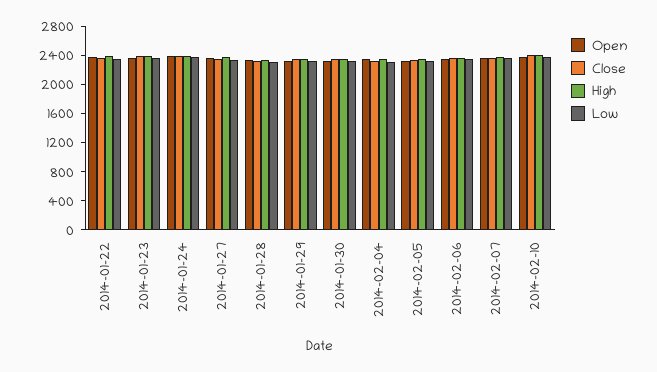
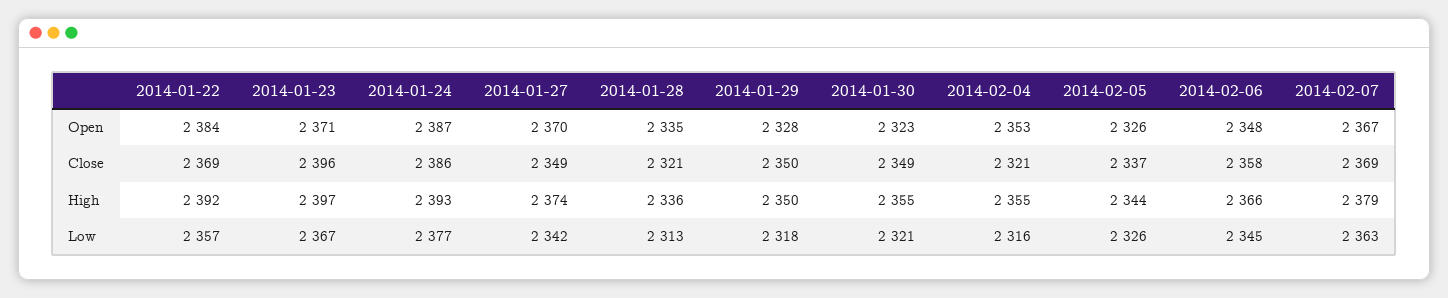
Open, 2014-02-10: 2400 -> none
Close, 2014-02-10: 2400 -> none
High, 2014-02-10: 2400 -> none
Low, 2014-02-10: 2400 -> none

